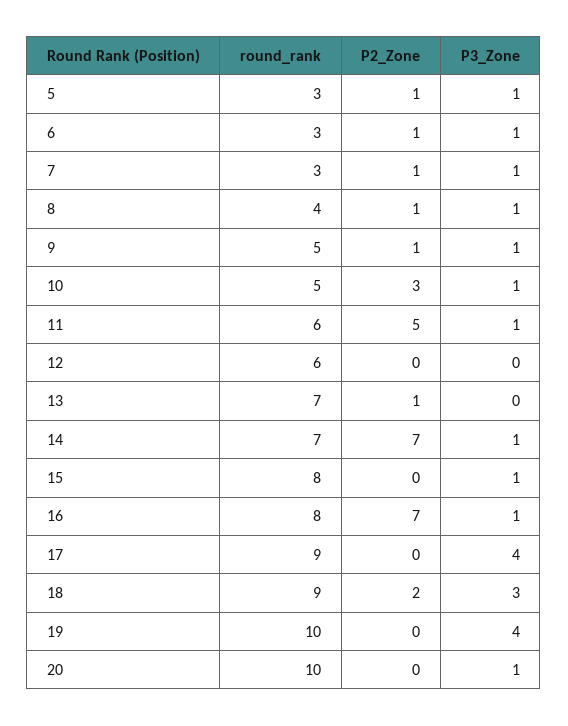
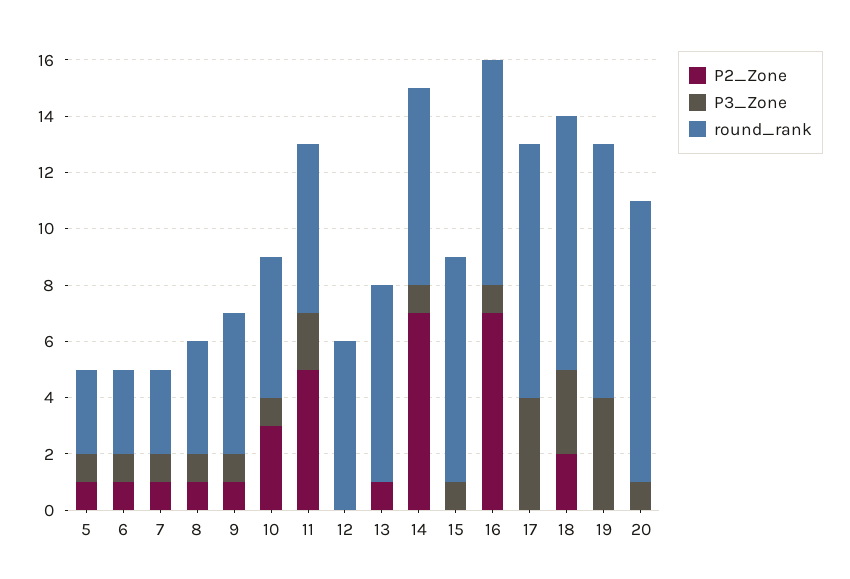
P3_Zone, 11: 1 -> 2
round_rank, 19: 10 -> 9

